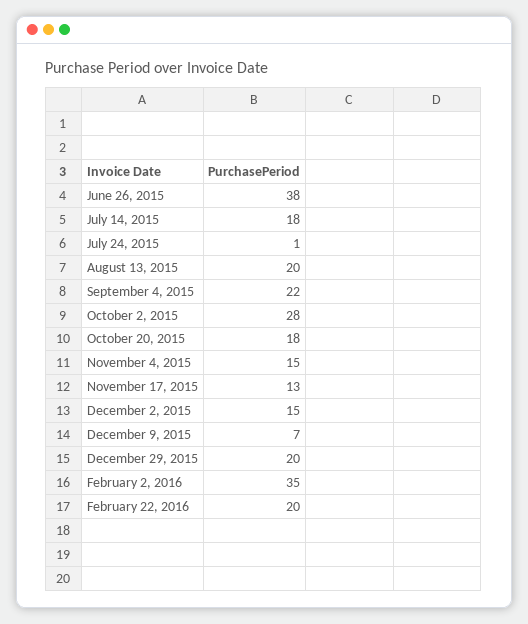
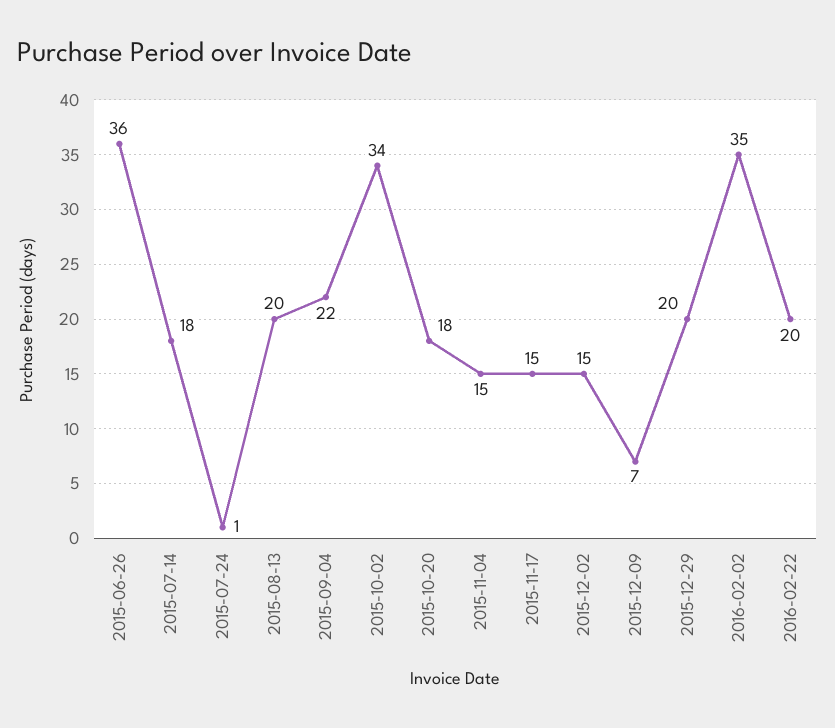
June 26, 2015: 38 -> 36
October 2, 2015: 28 -> 34
November 17, 2015: 13 -> 15

